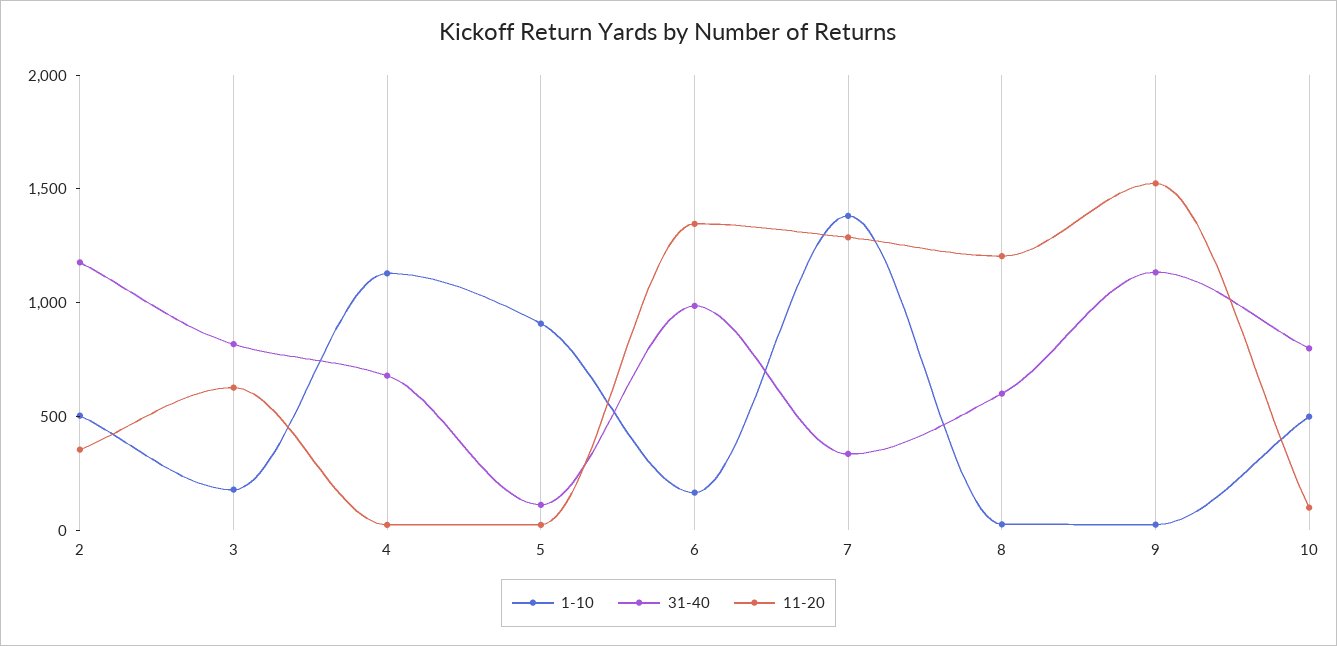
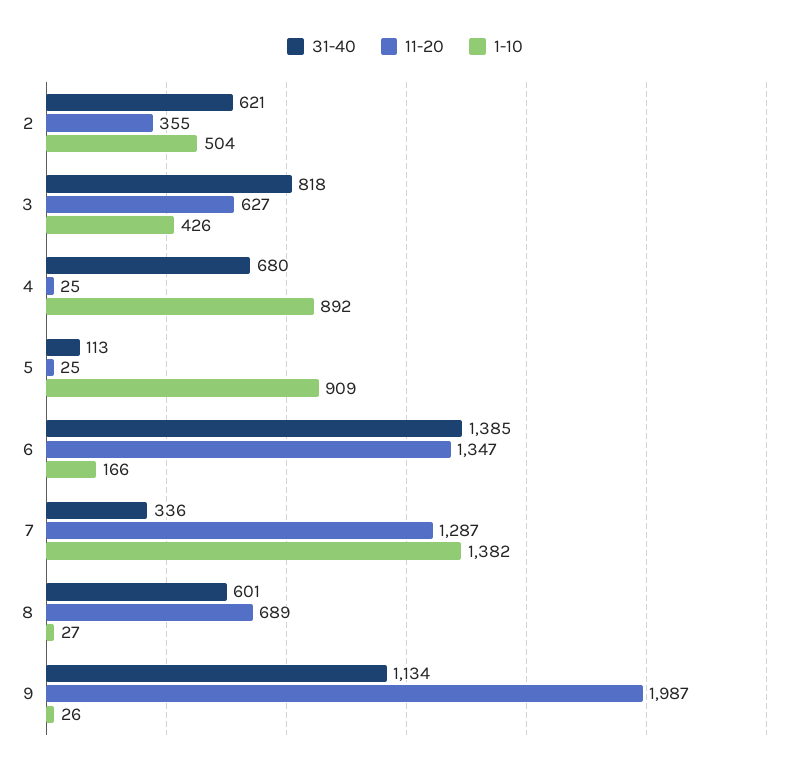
31-40, 2: 1200 -> 621
1-10, 3: 200 -> 426
1-10, 4: 1100 -> 892
31-40, 6: 1000 -> 1385
11-20, 8: 1200 -> 689
11-20, 9: 1500 -> 1987
1-10, 10: 500 -> none
31-40, 10: 800 -> none
11-20, 10: 100 -> none

